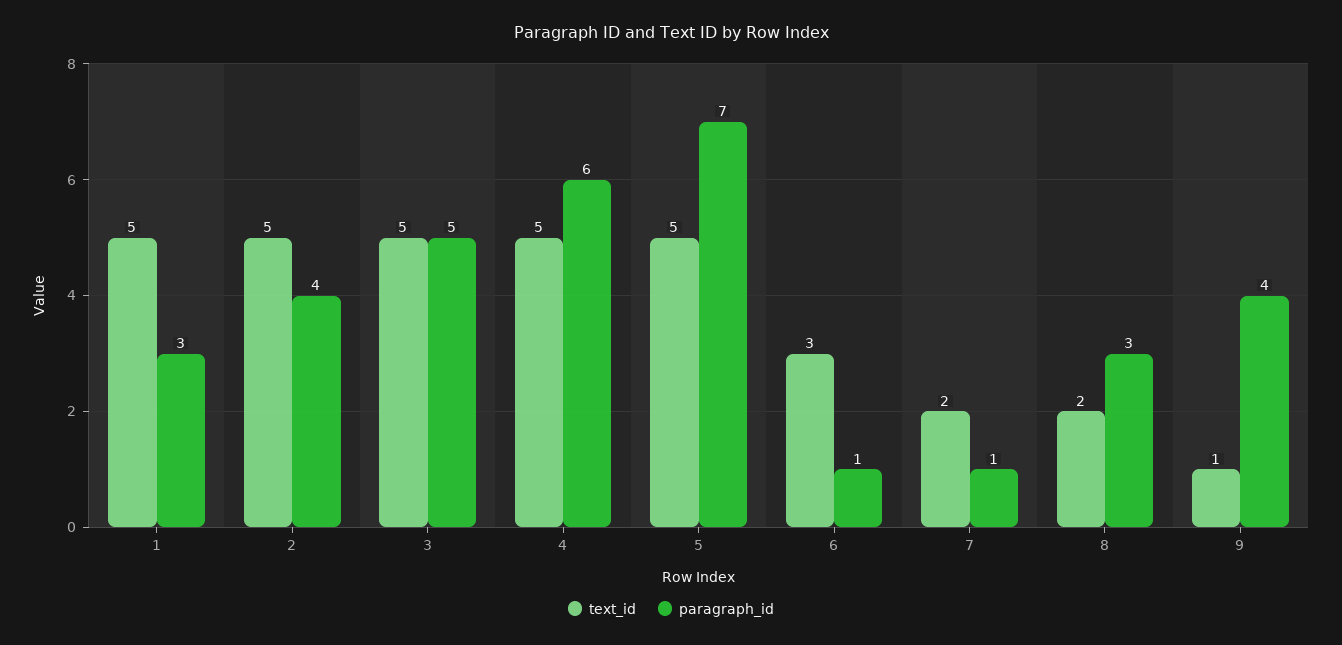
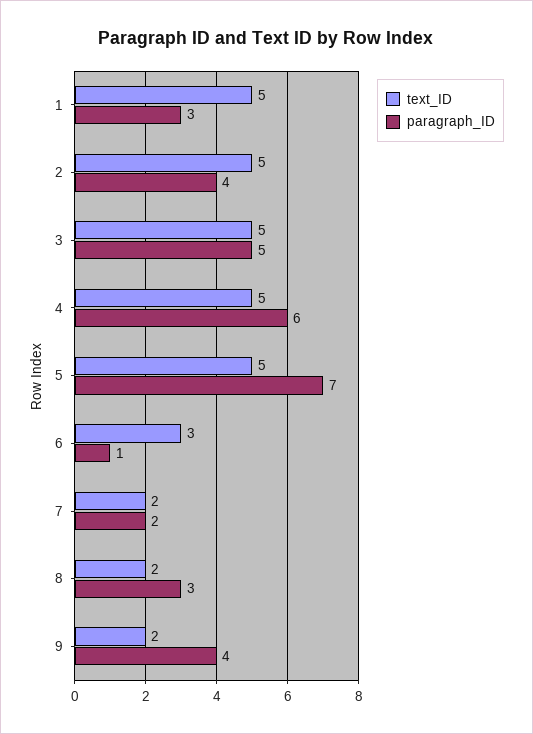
paragraph_id, 7: 1 -> 2
text_id, 9: 1 -> 2

